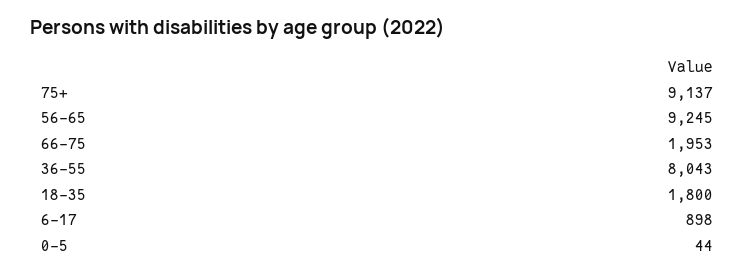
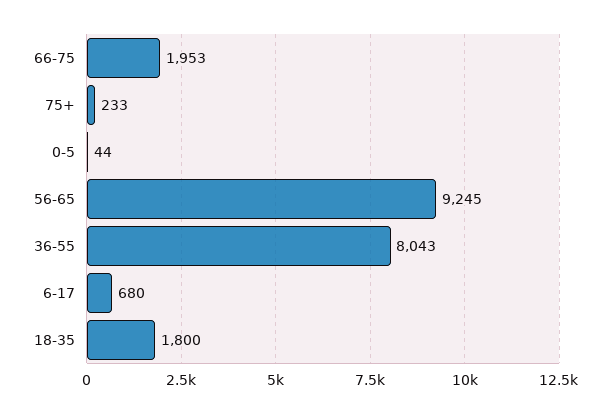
75+: 9137 -> 233
6-17: 898 -> 680

